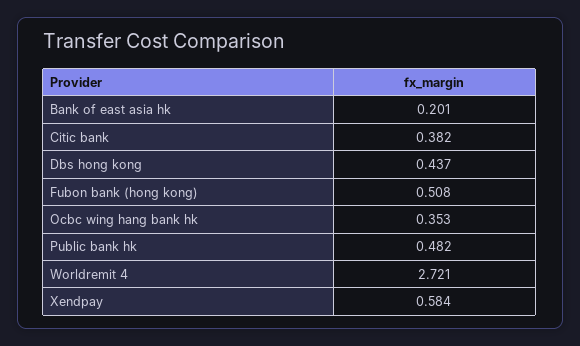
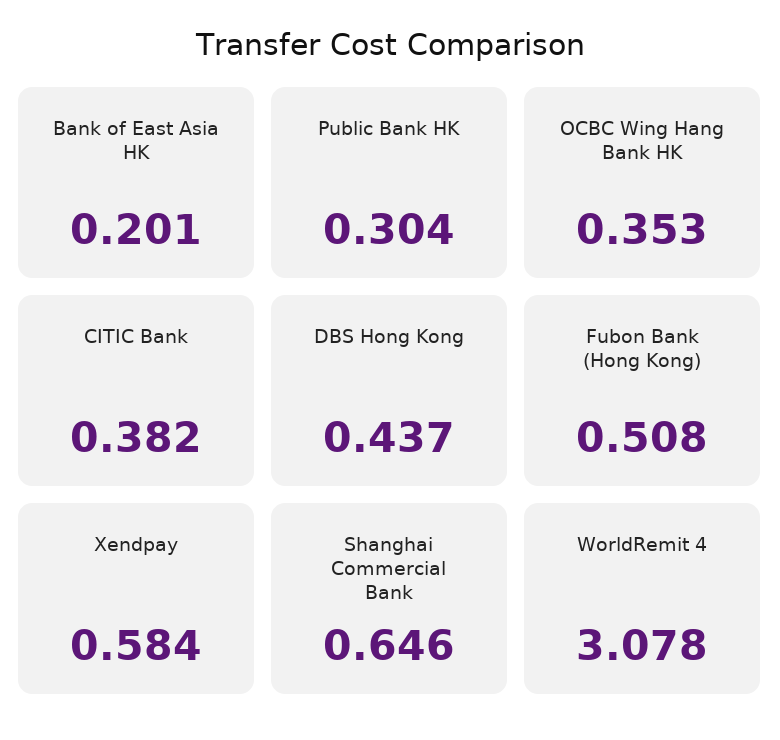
Public bank hk: 0.482 -> 0.304
Worldremit 4: 2.721 -> 3.078
Shanghai Commercial Bank: none -> 0.646

